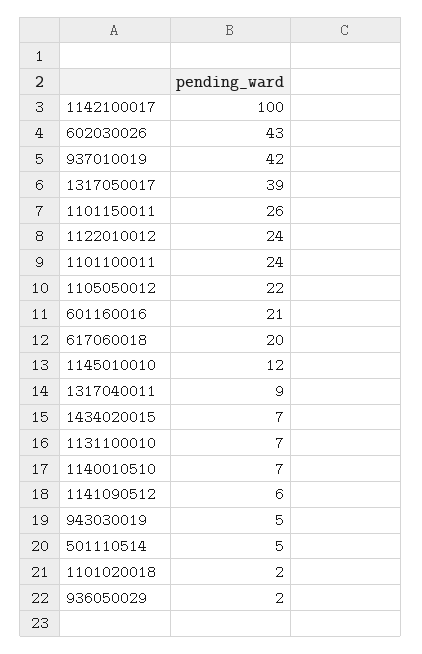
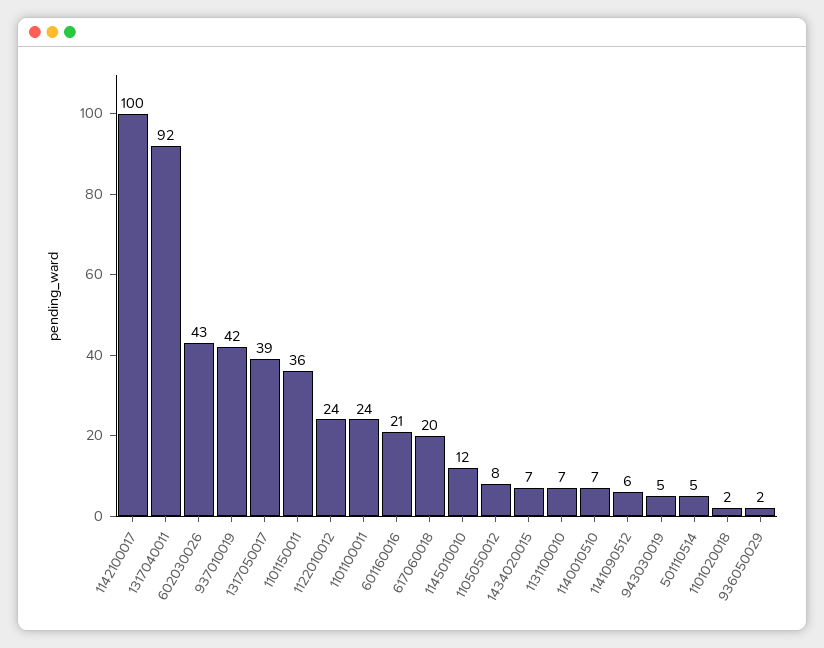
1101150011: 26 -> 36
1105050012: 22 -> 8
1317040011: 9 -> 92

